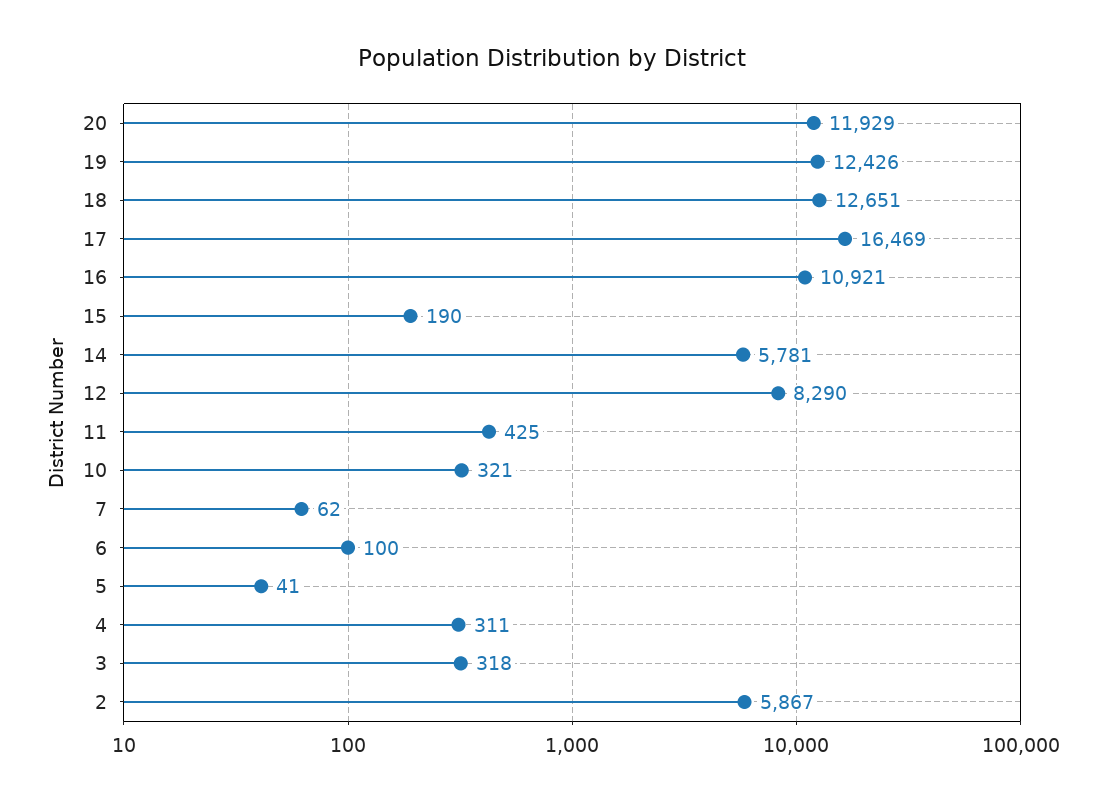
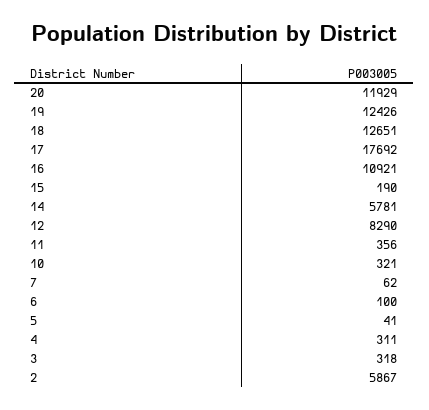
17: 16469 -> 17692
11: 425 -> 356

